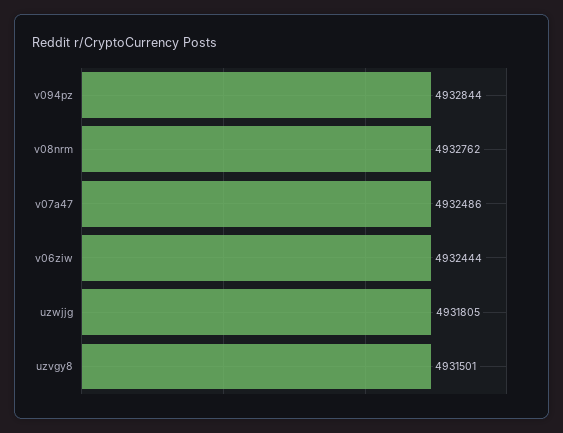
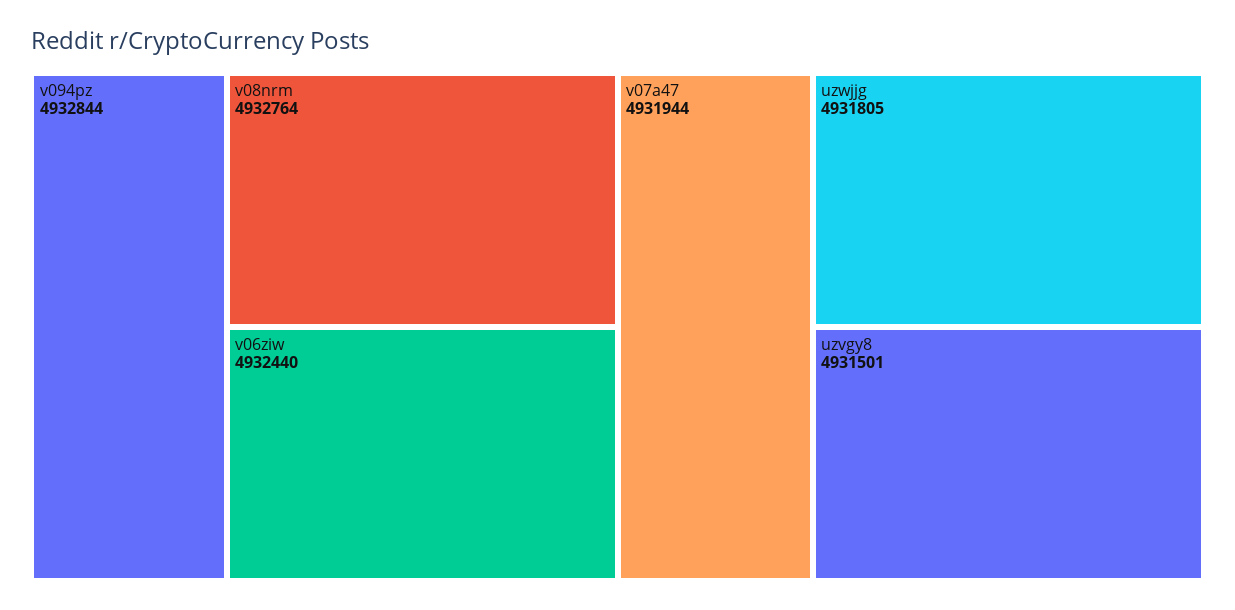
v08nrm: 4932762 -> 4932764
v07a47: 4932486 -> 4931944
v06ziw: 4932444 -> 4932440

